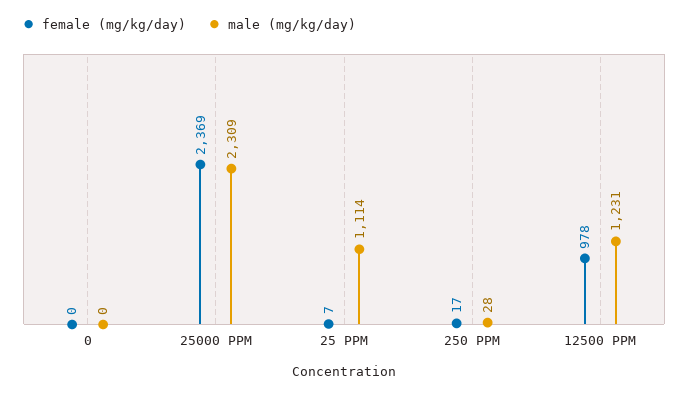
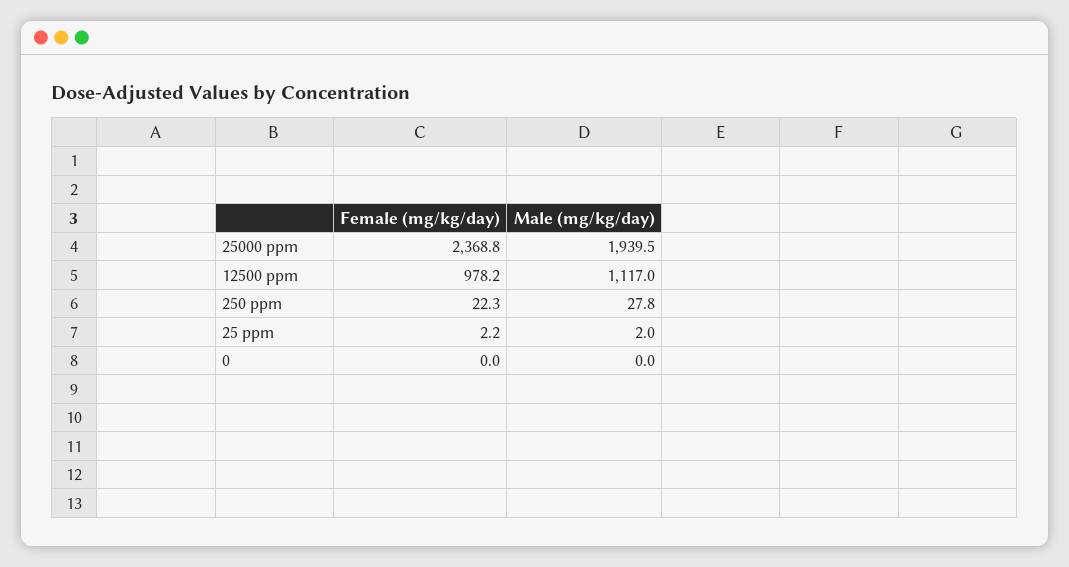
male (mg/kg/day), 25000 PPM: 2309 -> 1939.5
female (mg/kg/day), 25 PPM: 7 -> 2.2
male (mg/kg/day), 25 PPM: 1114 -> 2
female (mg/kg/day), 250 PPM: 17 -> 22.3
male (mg/kg/day), 12500 PPM: 1231 -> 1117

